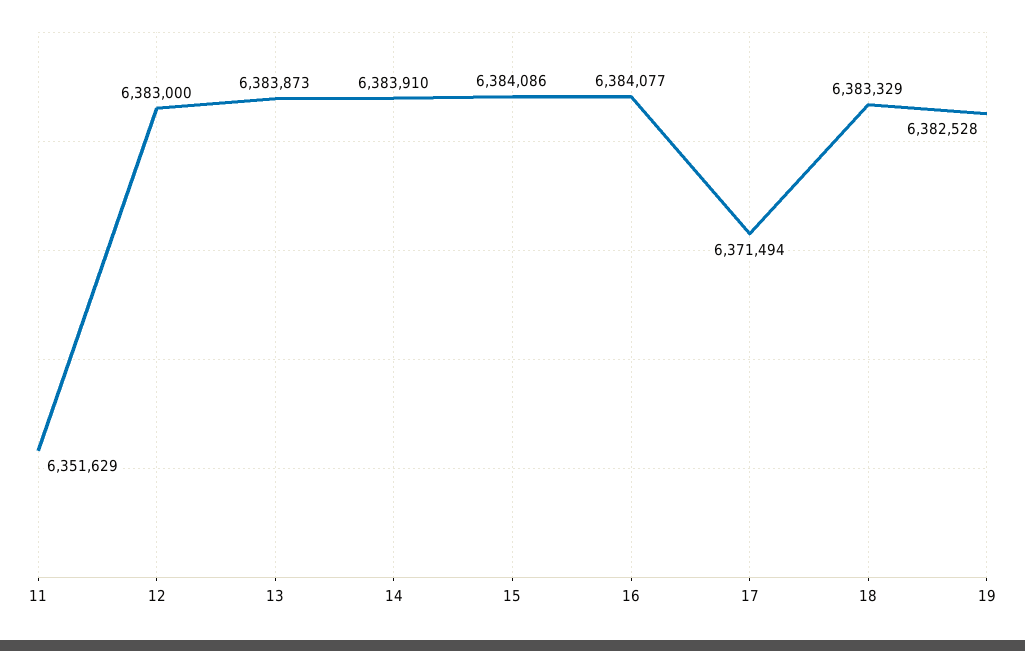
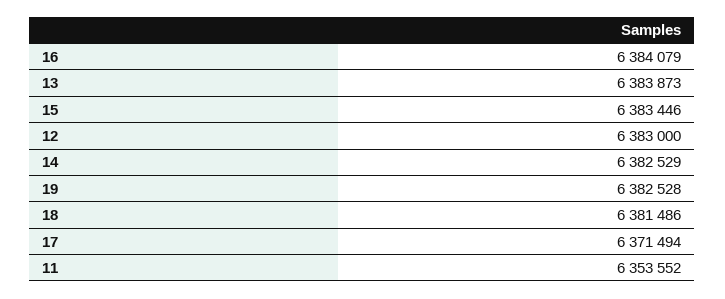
11: 6351629 -> 6353552
14: 6383910 -> 6382529
15: 6384086 -> 6383446
16: 6384077 -> 6384079
18: 6383329 -> 6381486

